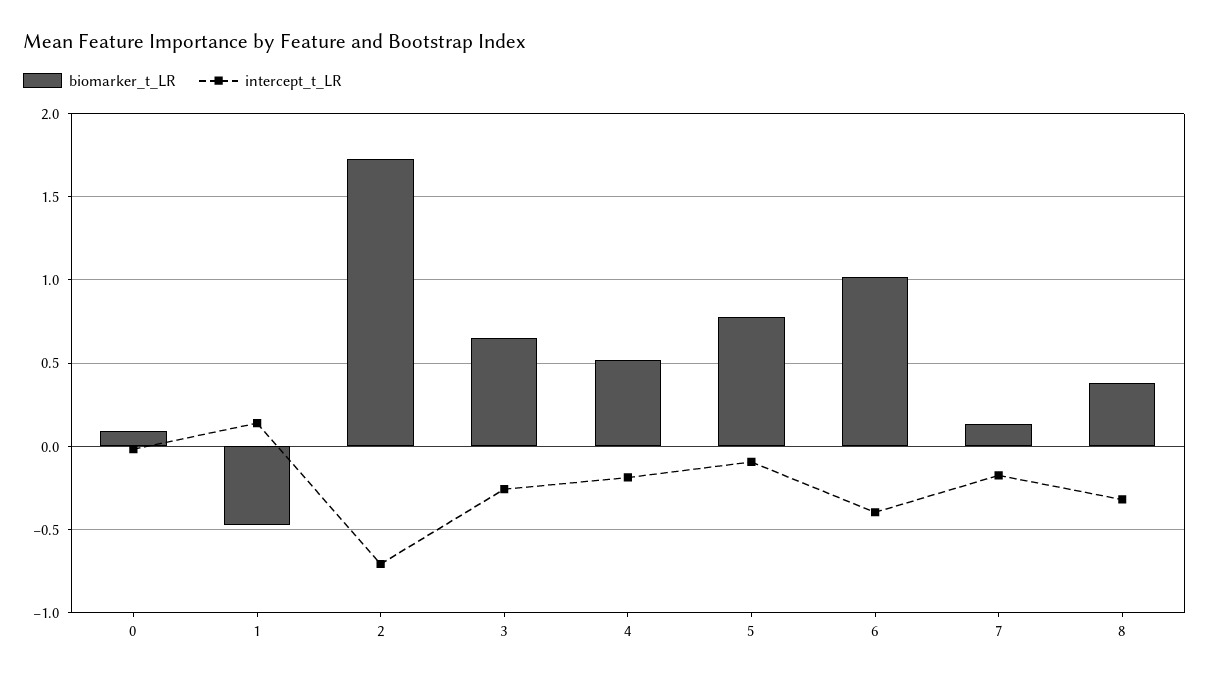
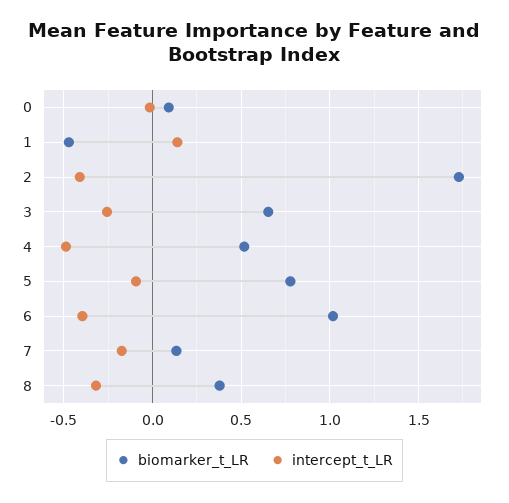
intercept_t_LR, 2: -0.7 -> -0.4
intercept_t_LR, 4: -0.2 -> -0.5

